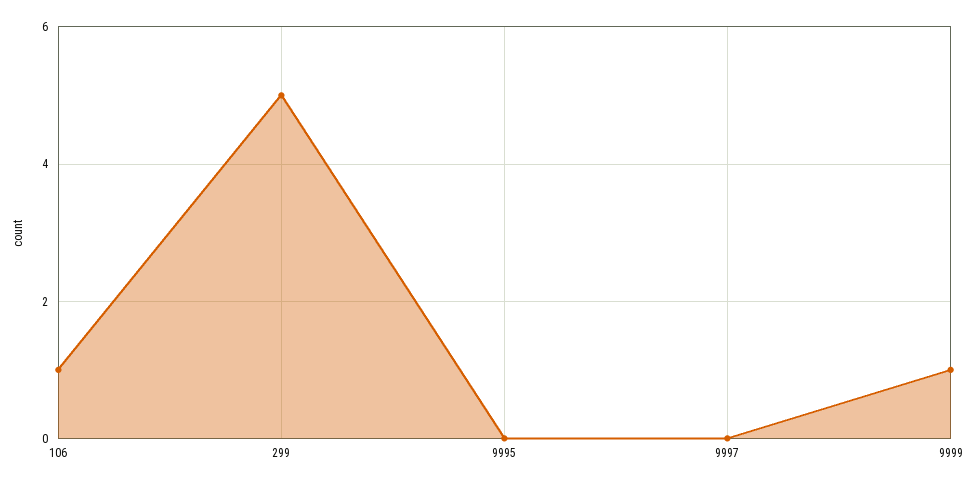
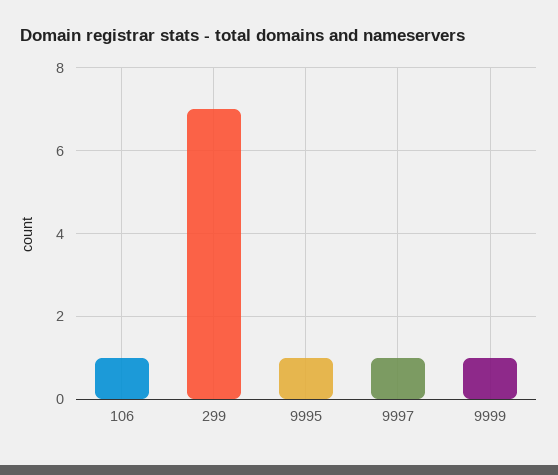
299: 5 -> 7
9995: 0 -> 1
9997: 0 -> 1

